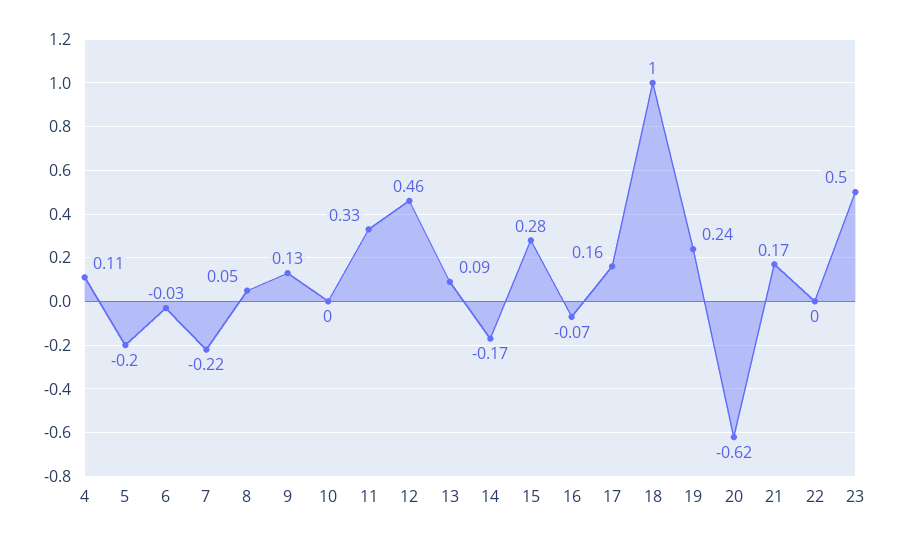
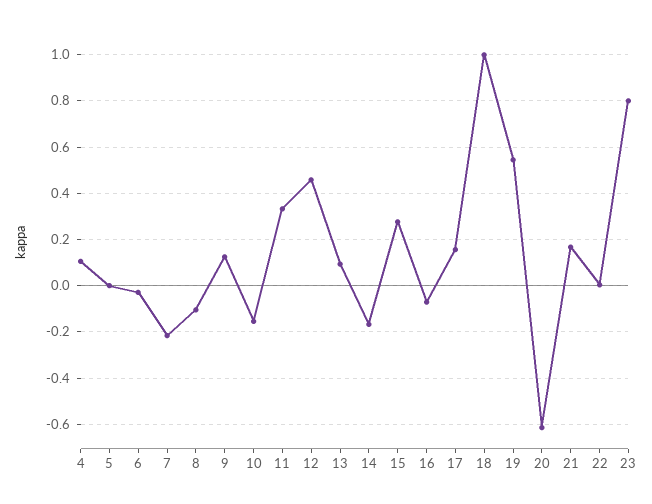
5: -0.2 -> 0
8: 0.05 -> -0.1
10: 0 -> -0.15
19: 0.24 -> 0.55
23: 0.5 -> 0.8

